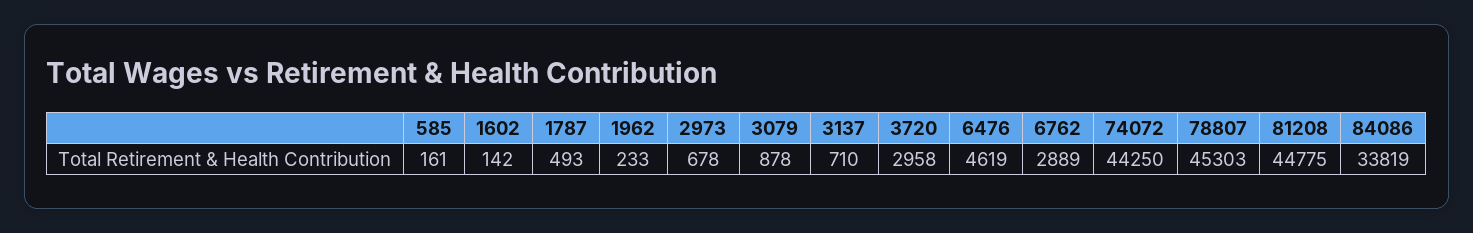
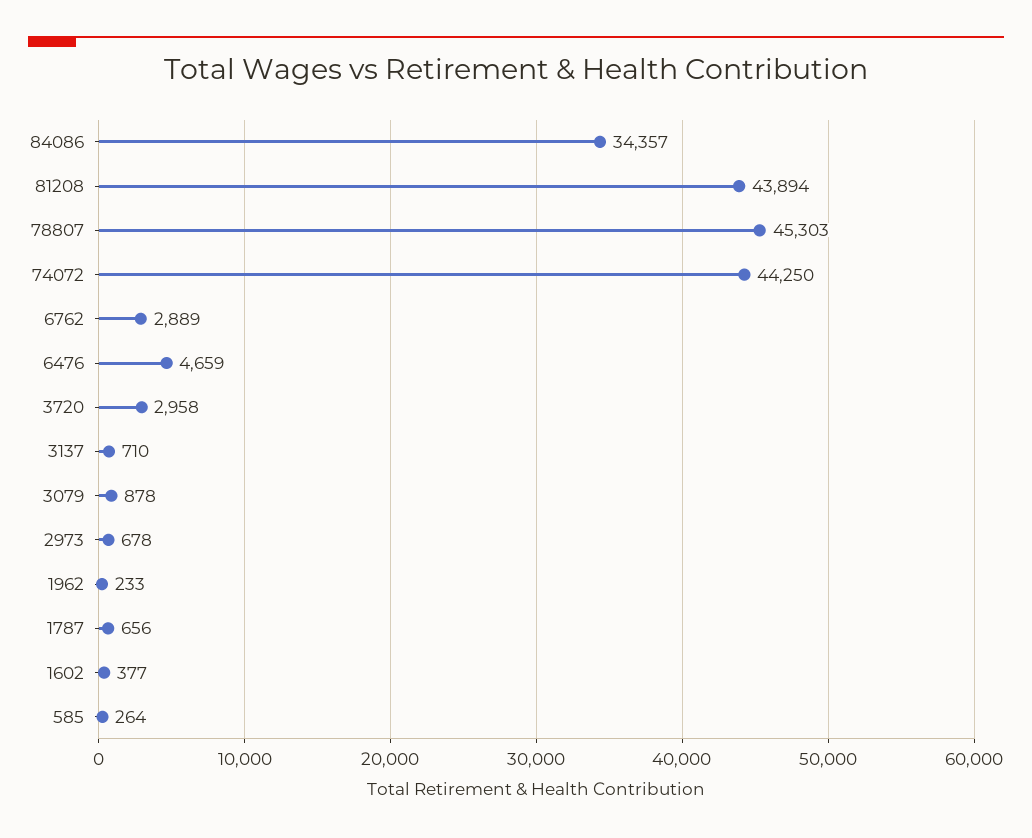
585: 161 -> 264
1602: 142 -> 377
1787: 493 -> 656
6476: 4619 -> 4659
81208: 44775 -> 43894
84086: 33819 -> 34357

